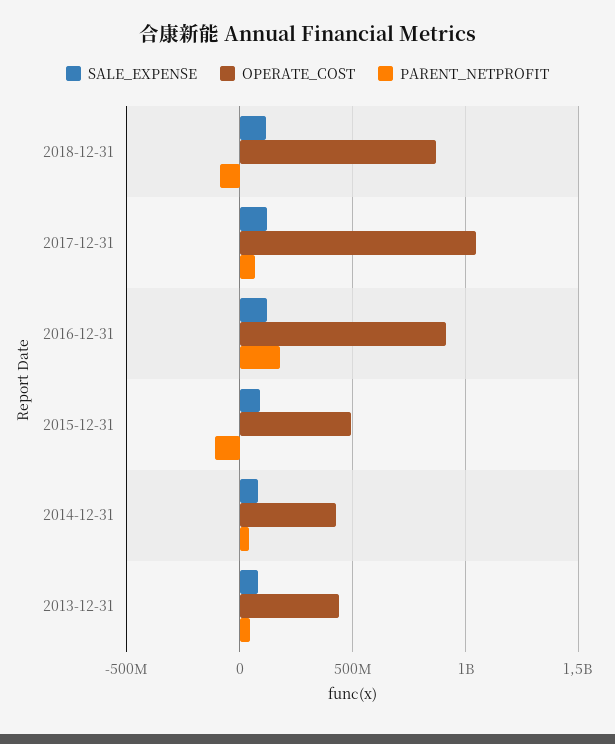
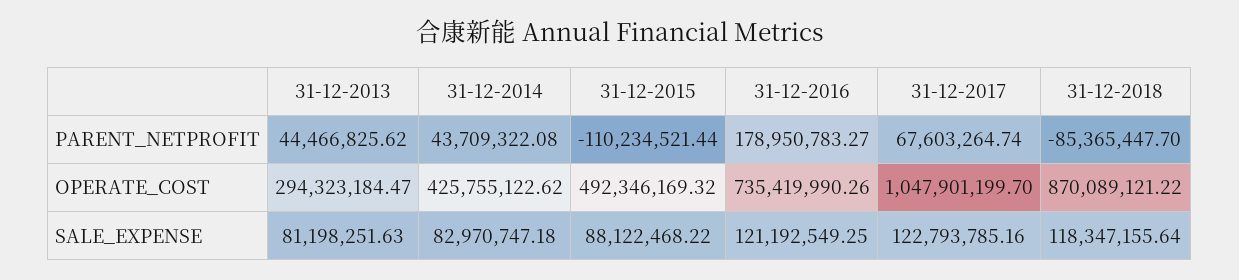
OPERATE_COST, 2016-12-31: 900000000 -> 735419990.26
OPERATE_COST, 2013-12-31: 450000000 -> 294323184.47

